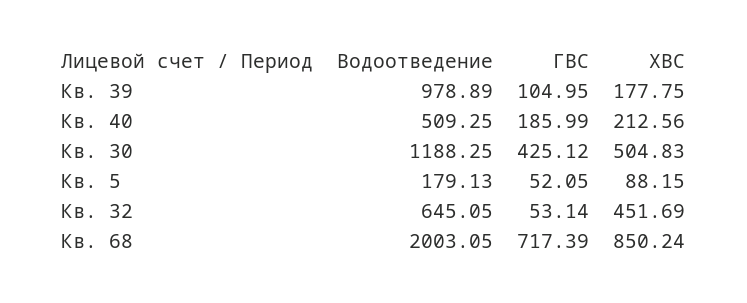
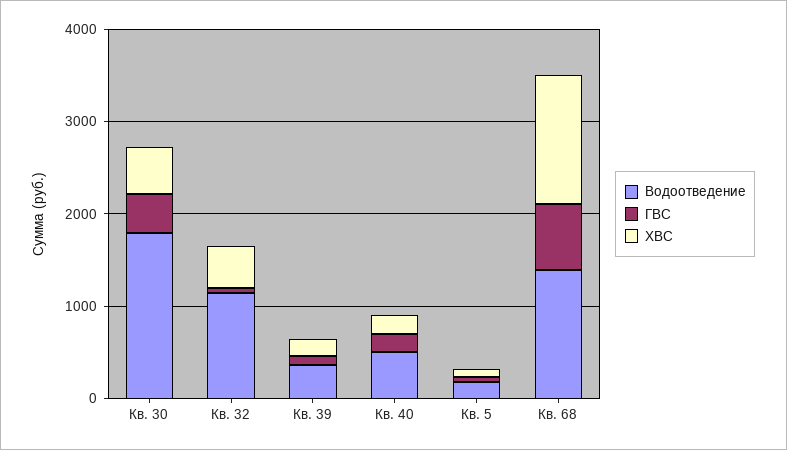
Водоотведение, Кв. 39: 978.89 -> 400
Водоотведение, Кв. 30: 1188.25 -> 1800
Водоотведение, Кв. 32: 645.05 -> 1200
Водоотведение, Кв. 68: 2003.05 -> 1400
ХВС, Кв. 68: 850.24 -> 1400

